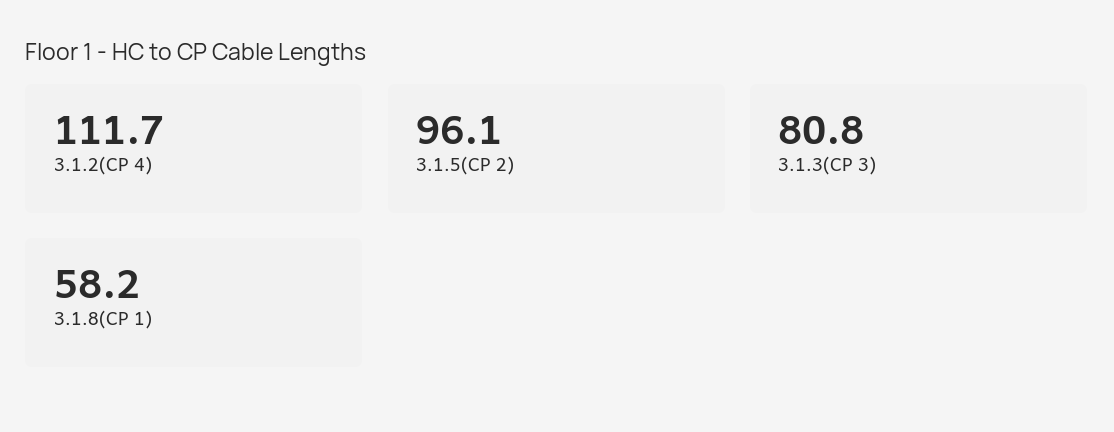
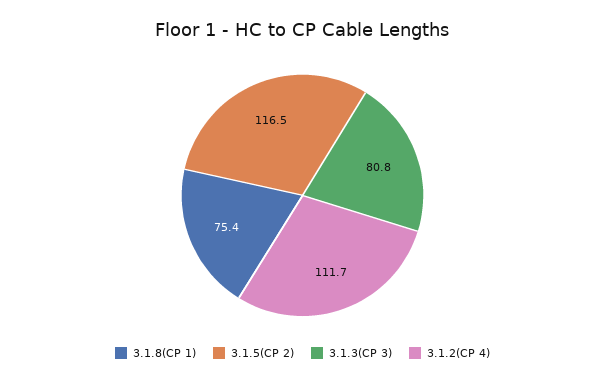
3.1.5(CP 2): 96.1 -> 116.5
3.1.8(CP 1): 58.2 -> 75.4

